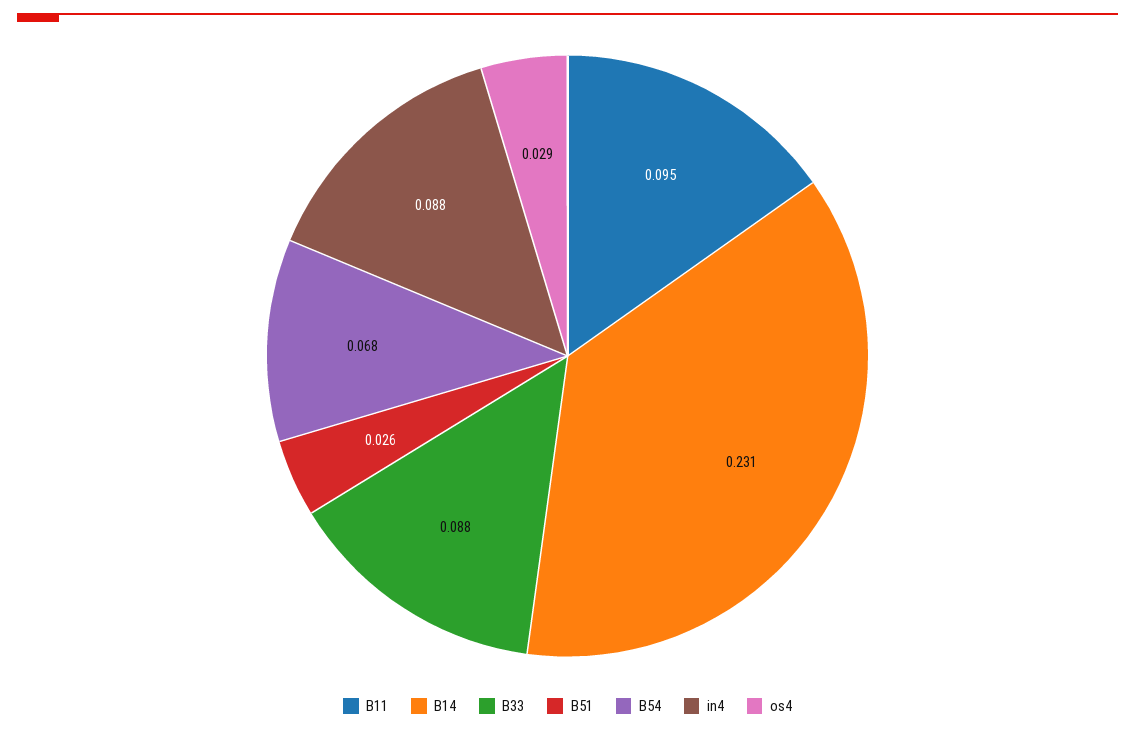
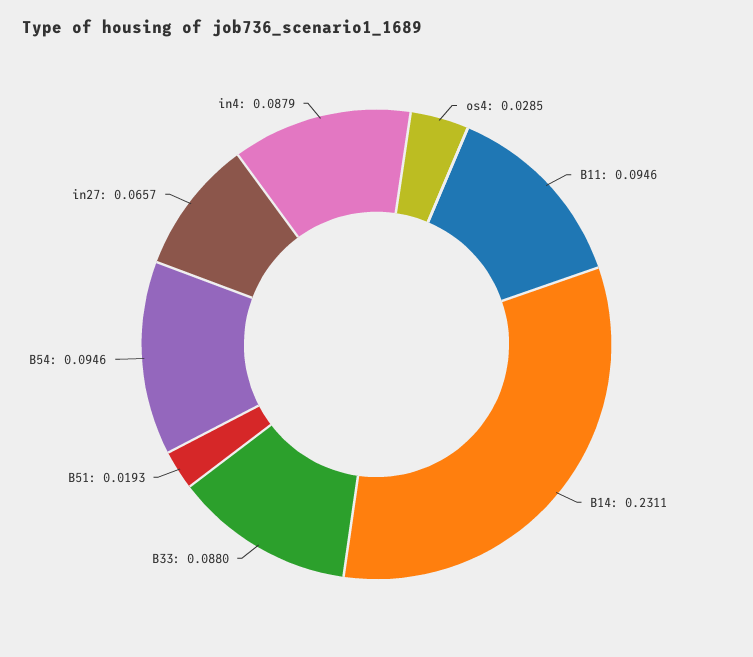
B51: 0.026 -> 0.0193
B54: 0.068 -> 0.0946
in27: none -> 0.0657

